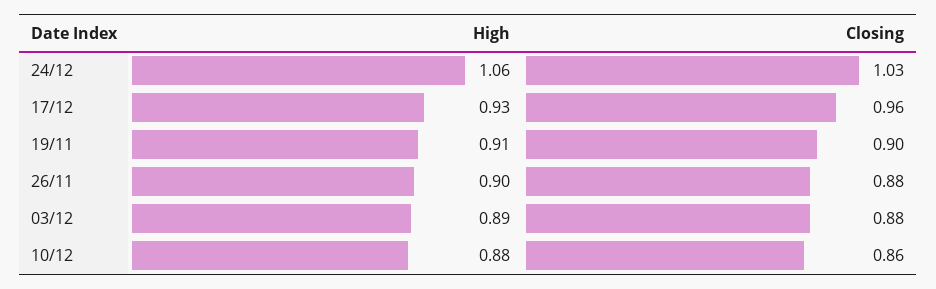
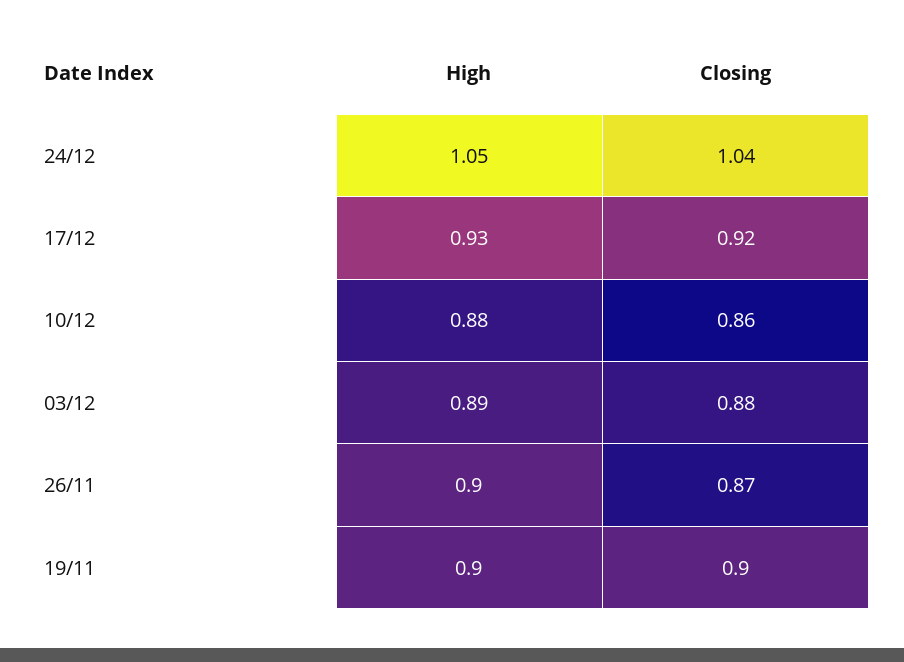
High, 24/12: 1.06 -> 1.05
Closing, 24/12: 1.03 -> 1.04
Closing, 17/12: 0.96 -> 0.92
High, 19/11: 0.91 -> 0.9
Closing, 26/11: 0.88 -> 0.87

